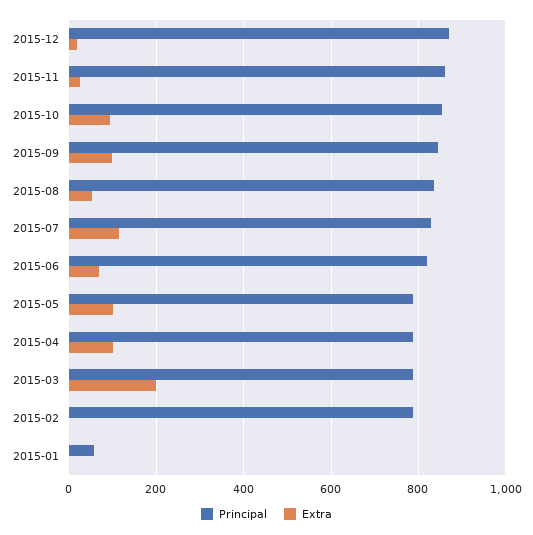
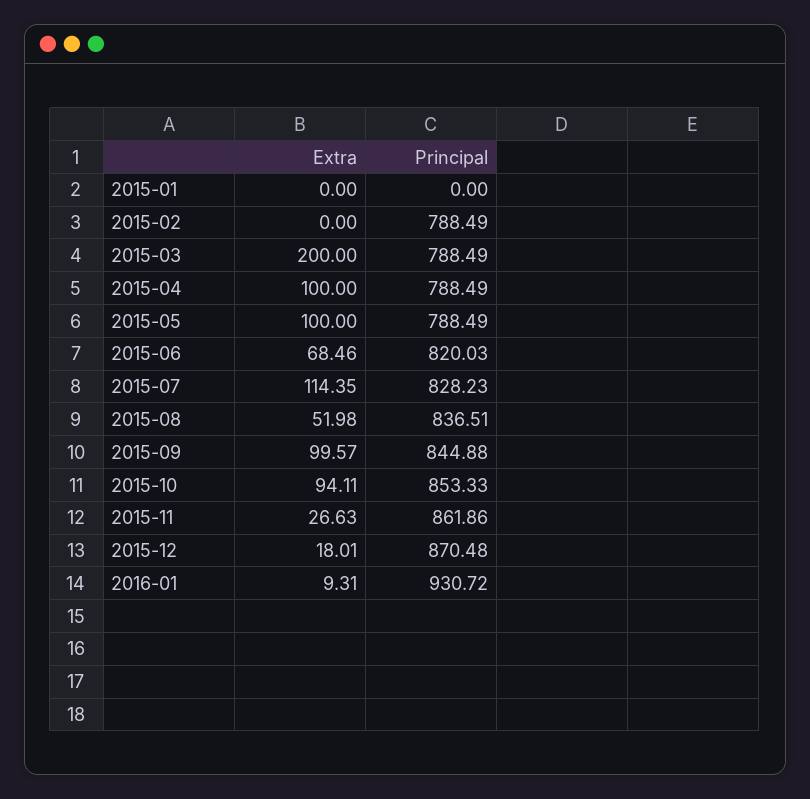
Principal, 2015-01: 60 -> 0
Extra, 2016-01: none -> 9.31
Principal, 2016-01: none -> 930.72

